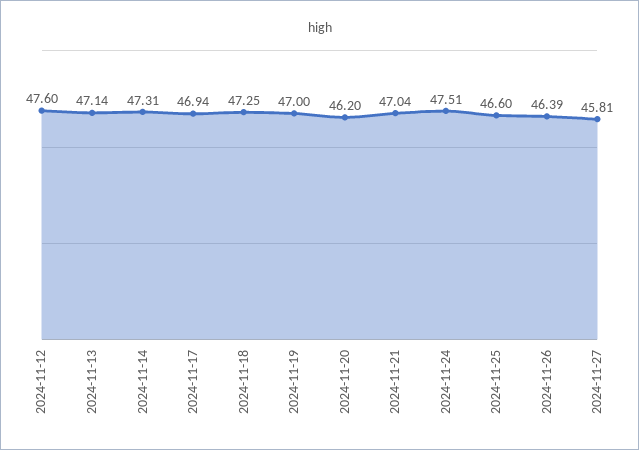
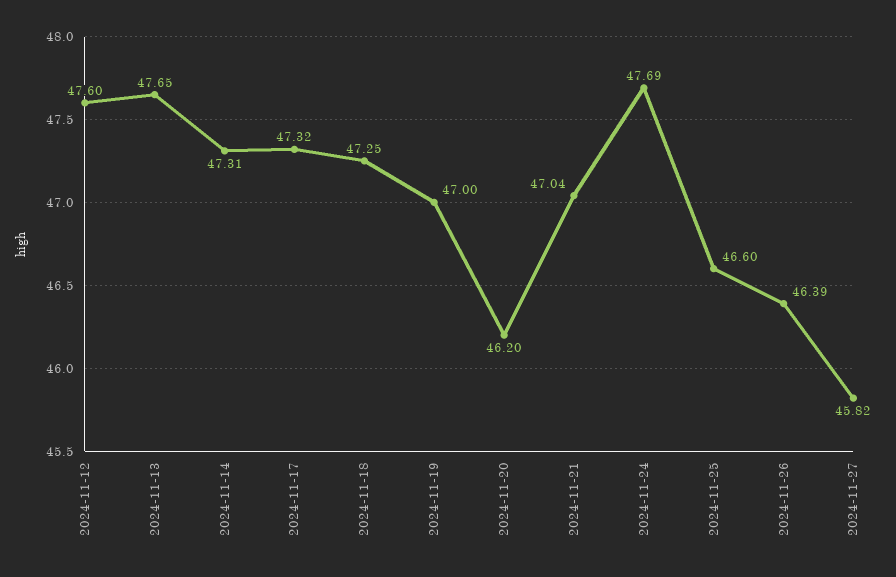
2024-11-13: 47.14 -> 47.65
2024-11-17: 46.94 -> 47.32
2024-11-24: 47.51 -> 47.69
2024-11-27: 45.81 -> 45.82

